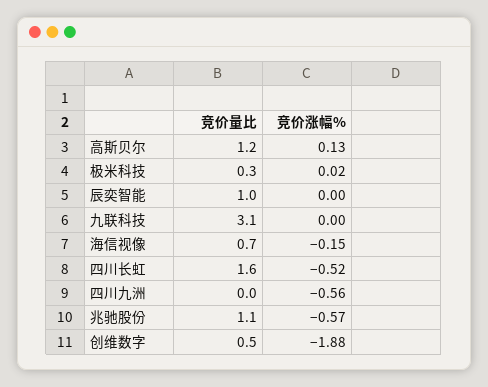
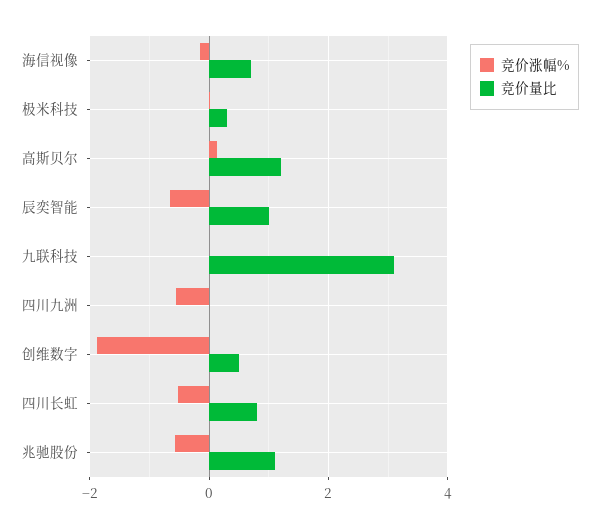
竞价涨幅%, 辰奕智能: 0 -> -0.6
竞价量比, 四川长虹: 1.6 -> 0.8

